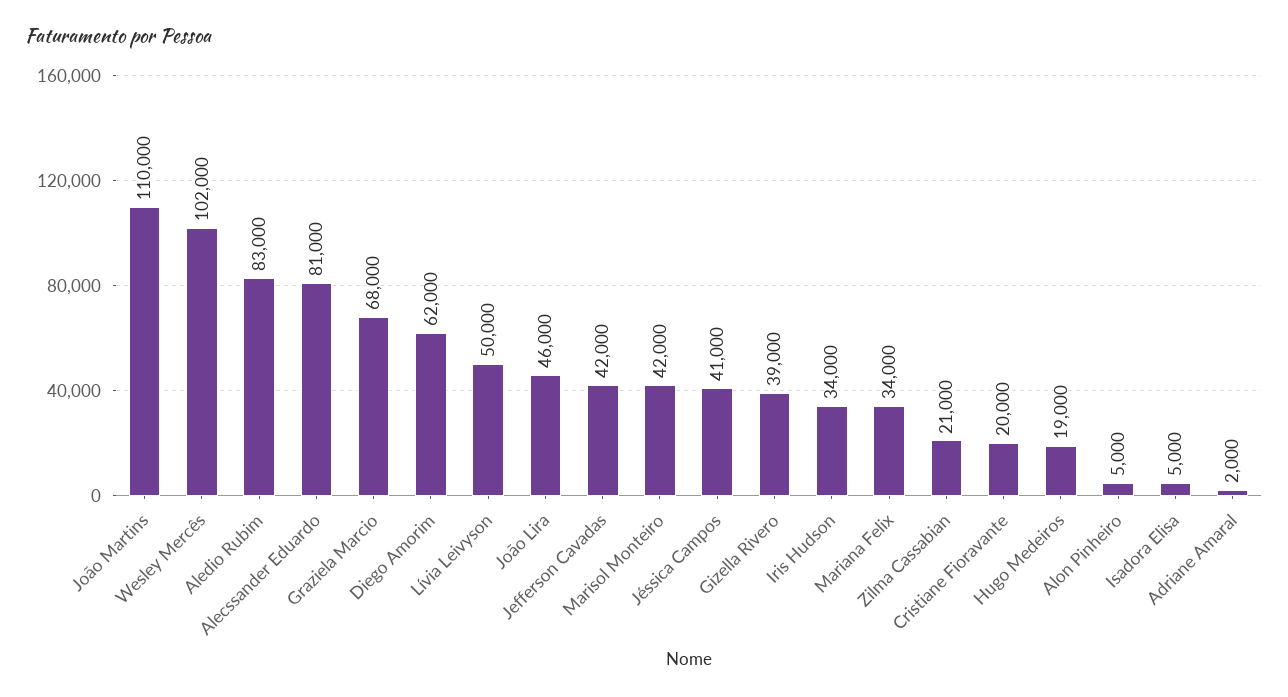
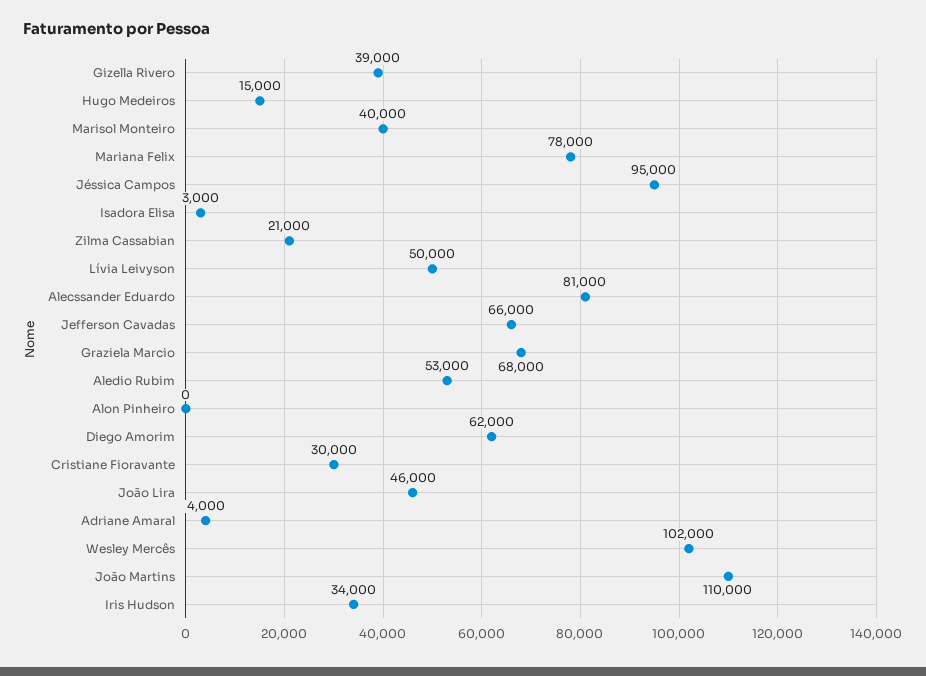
Aledio Rubim: 83000 -> 53000
Jefferson Cavadas: 42000 -> 66000
Marisol Monteiro: 42000 -> 40000
Jéssica Campos: 41000 -> 95000
Mariana Felix: 34000 -> 78000
Cristiane Fioravante: 20000 -> 30000
Hugo Medeiros: 19000 -> 15000
Alon Pinheiro: 5000 -> 0
Isadora Elisa: 5000 -> 3000
Adriane Amaral: 2000 -> 4000

